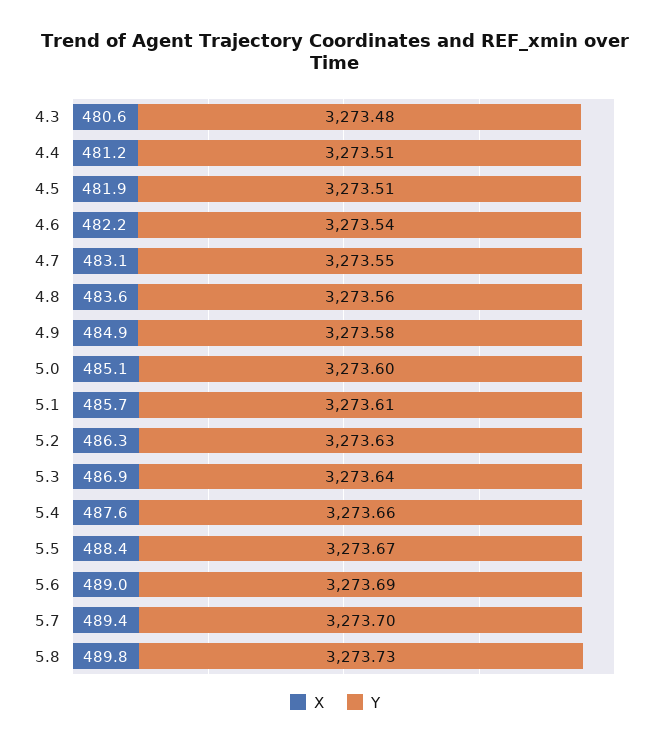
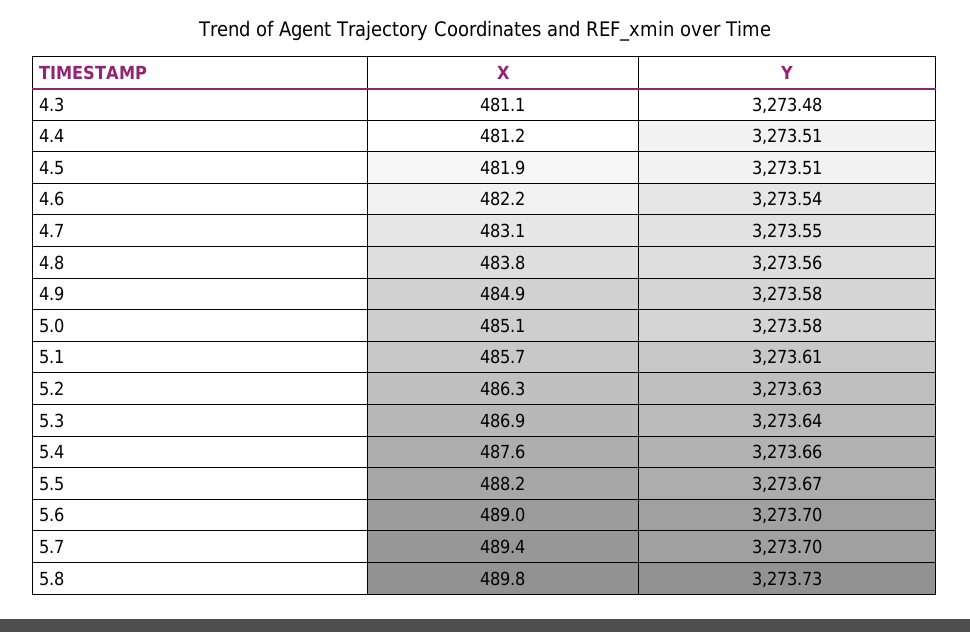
X, 4.3: 480.6 -> 481.1
X, 4.8: 483.6 -> 483.8
Y, 5.0: 3273.6 -> 3273.58
X, 5.5: 488.4 -> 488.2
Y, 5.6: 3273.69 -> 3273.7

